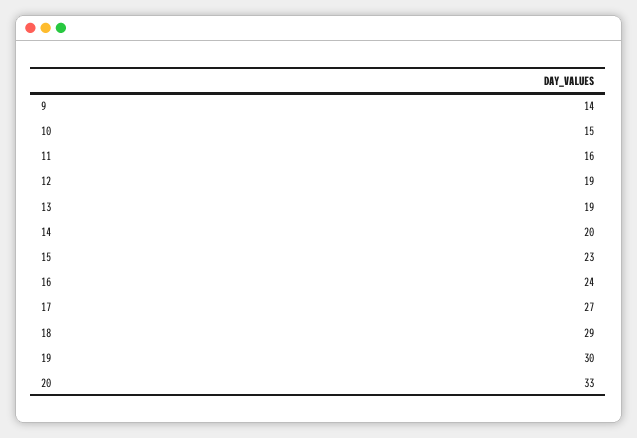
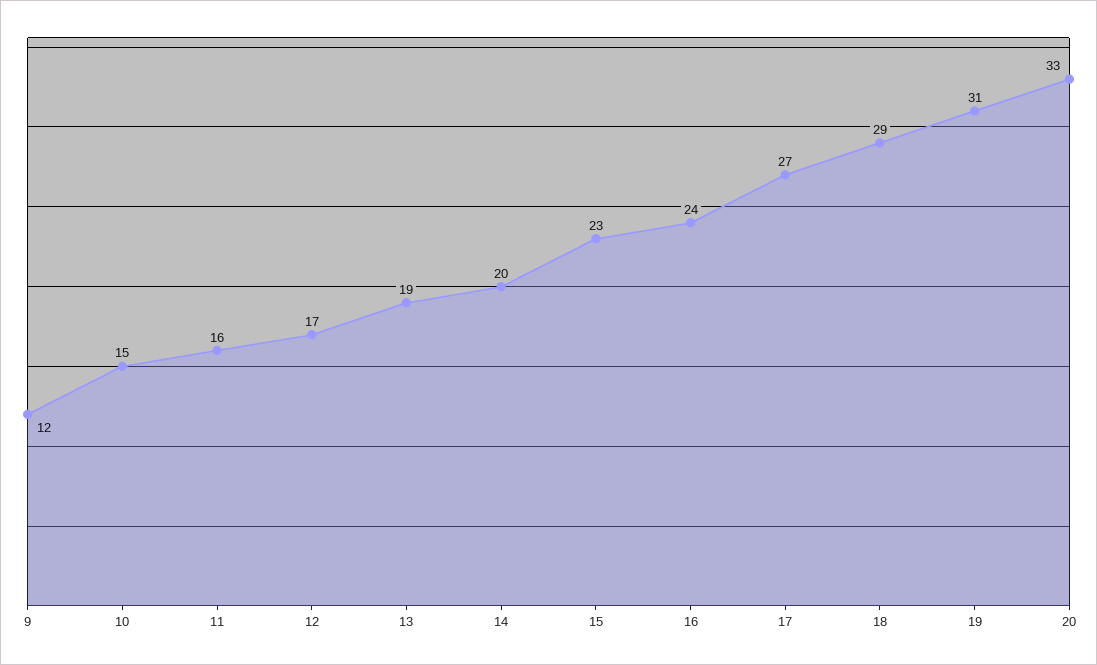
9: 14 -> 12
12: 19 -> 17
19: 30 -> 31

